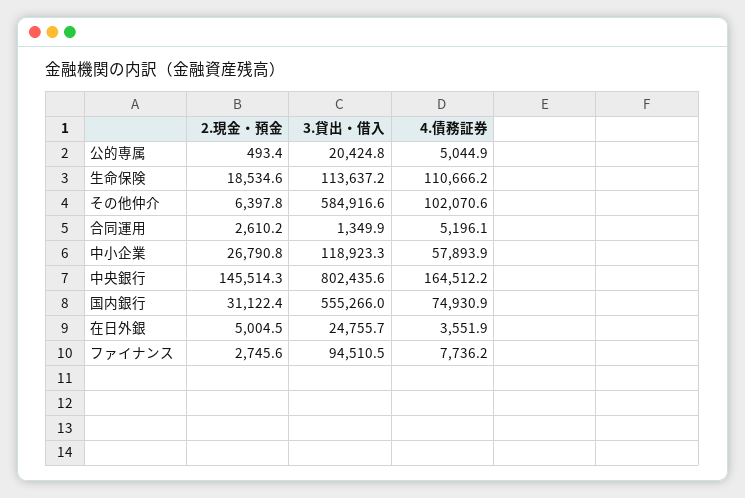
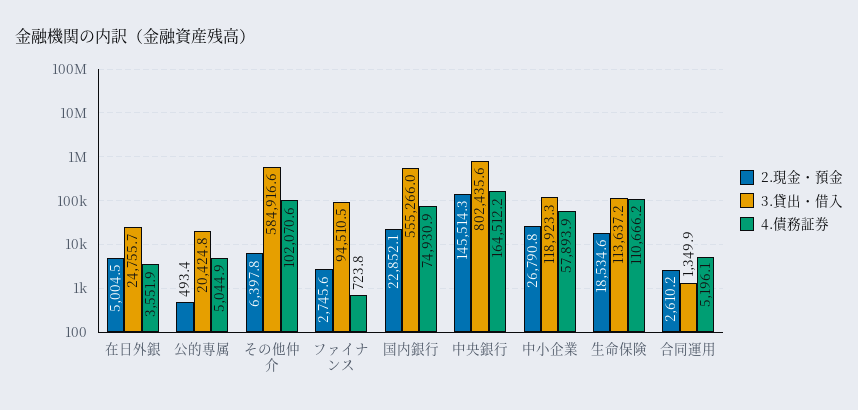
2.現金・預金, 国内銀行: 31122.4 -> 22852.1
4.債務証券, ファイナンス: 7736.2 -> 723.8

